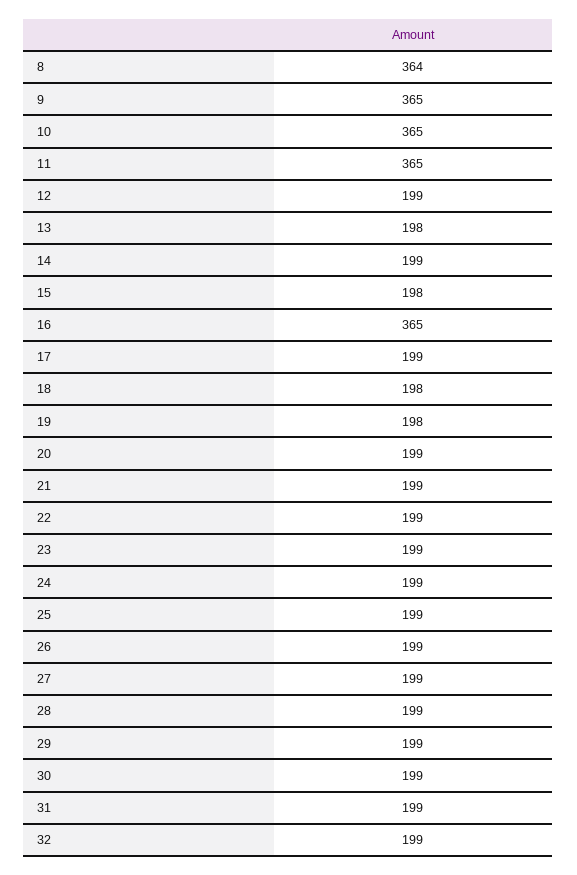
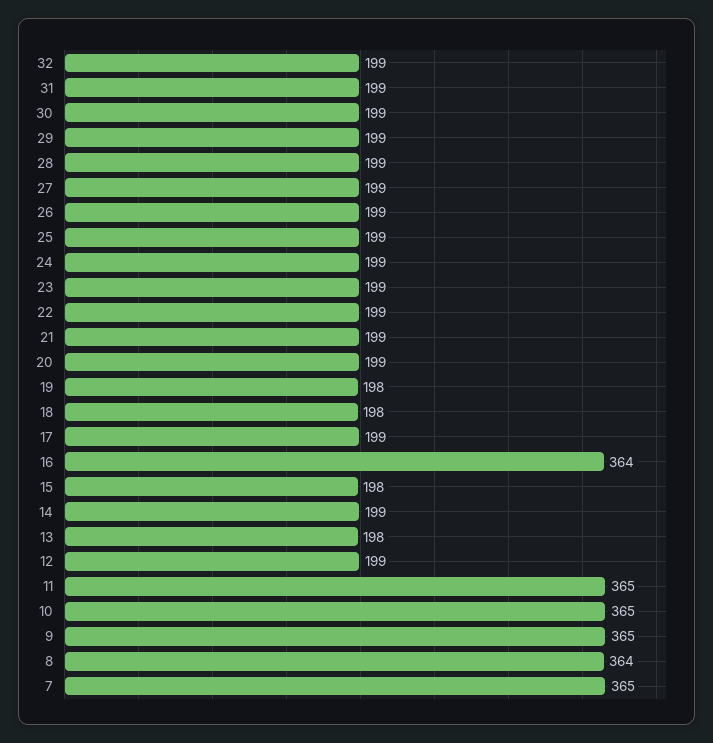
16: 365 -> 364
7: none -> 365

